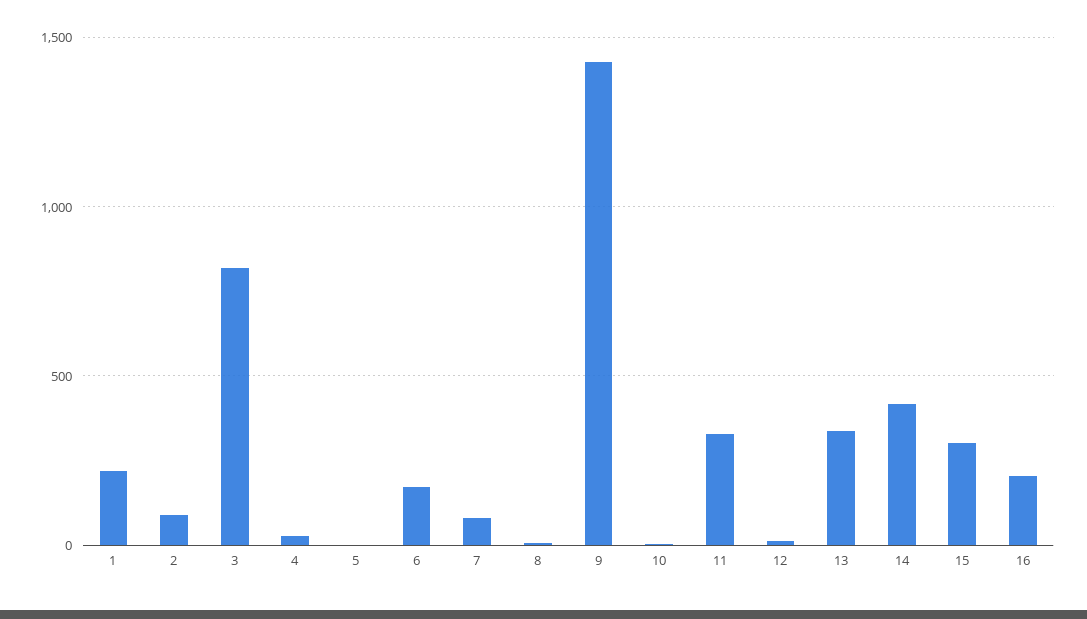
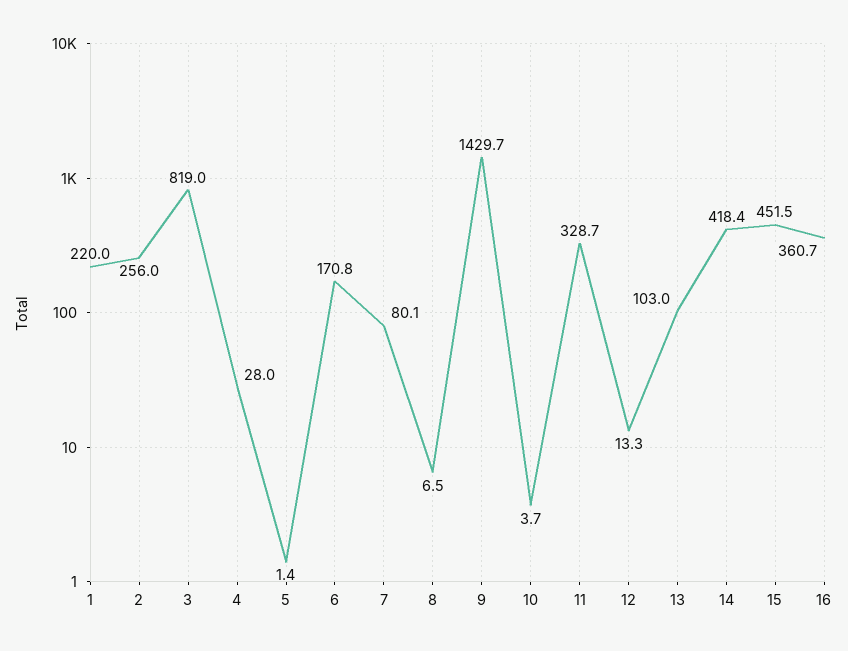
2: 100 -> 256
13: 350 -> 103
15: 300 -> 451.5
16: 200 -> 360.7

